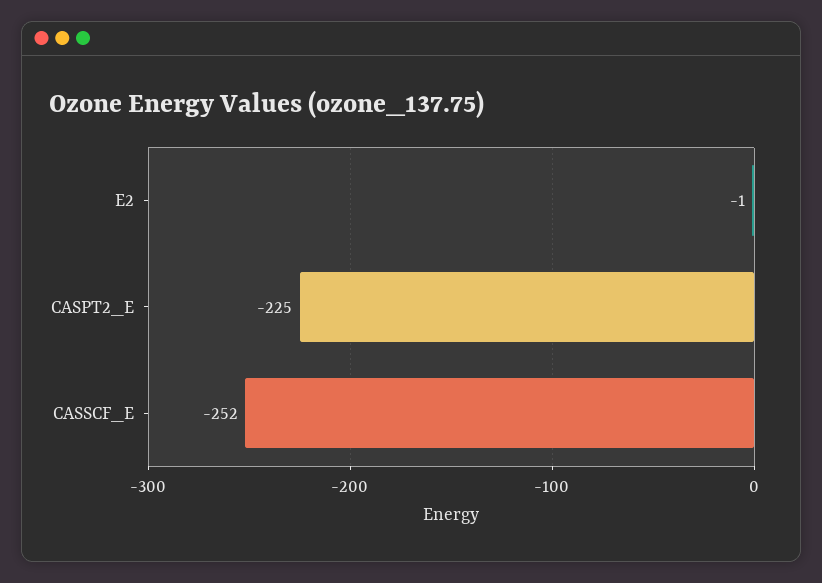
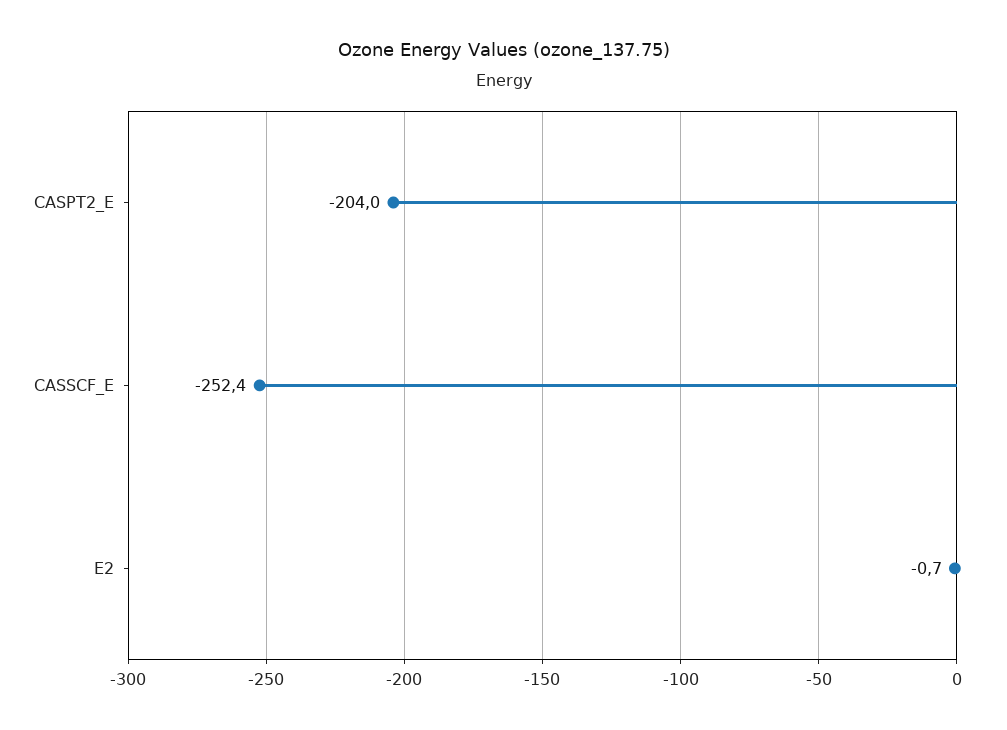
CASPT2_E: -225 -> -204

